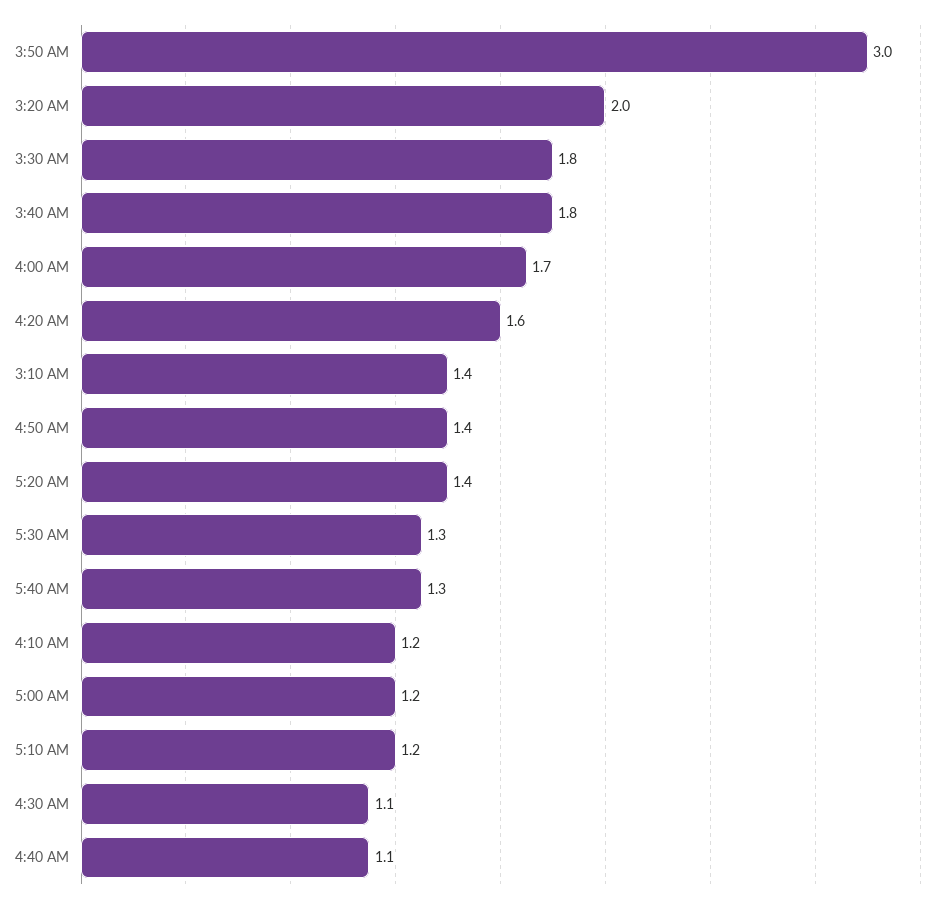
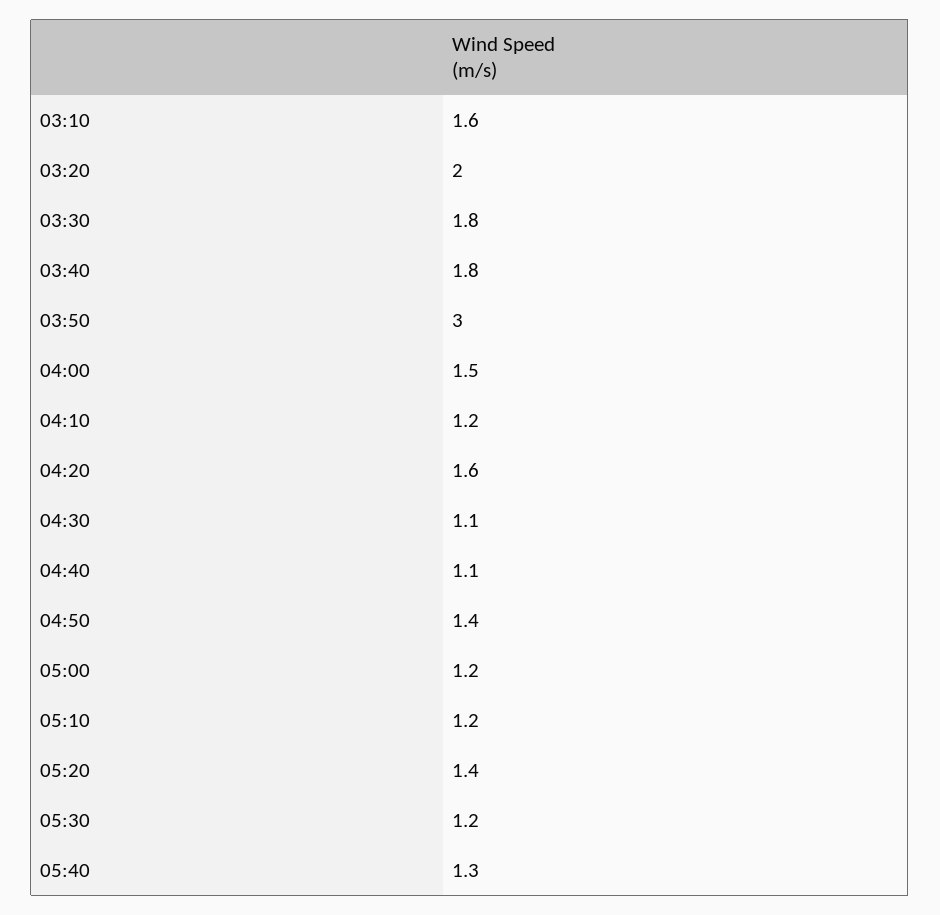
4:00 AM: 1.7 -> 1.5
3:10 AM: 1.4 -> 1.6
5:30 AM: 1.3 -> 1.2

